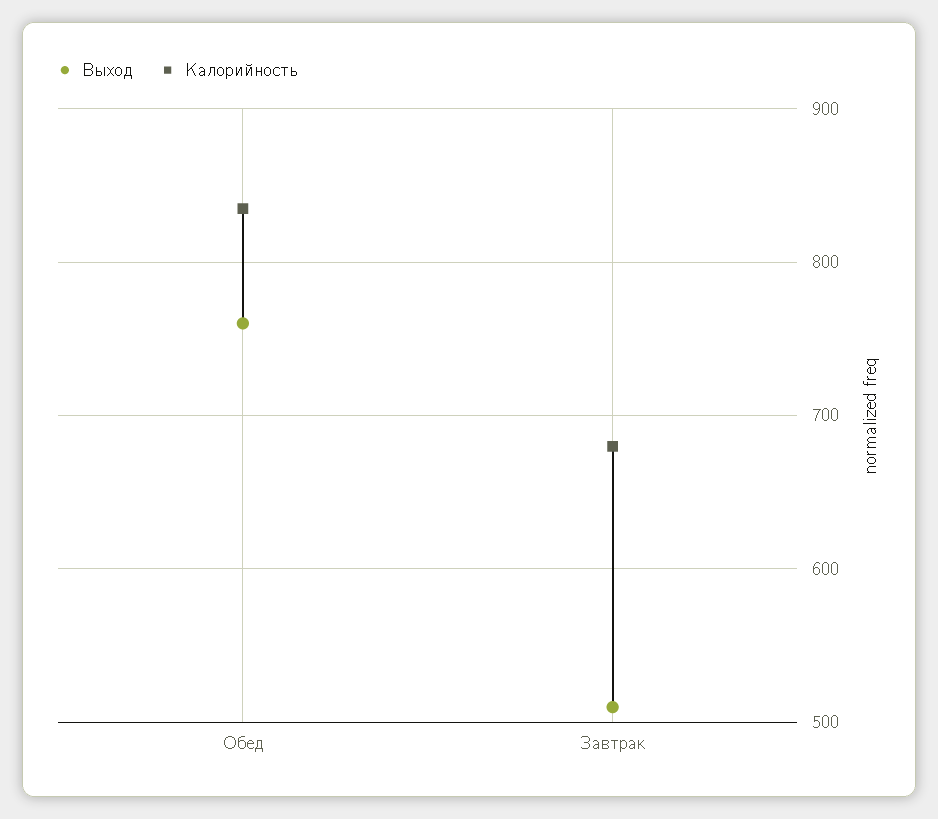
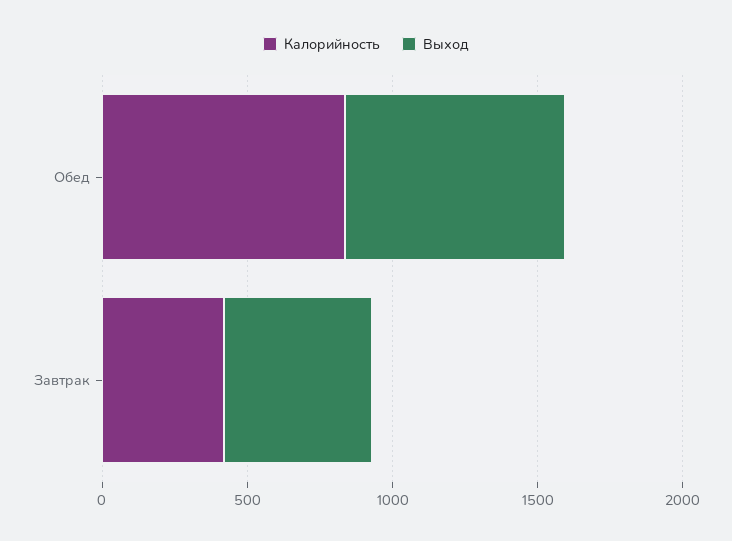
Калорийность, Завтрак: 680 -> 400

